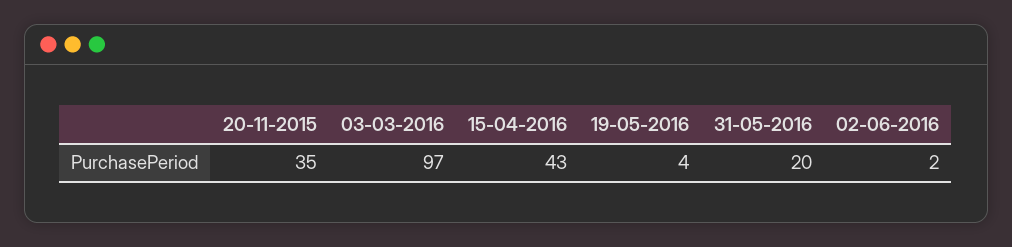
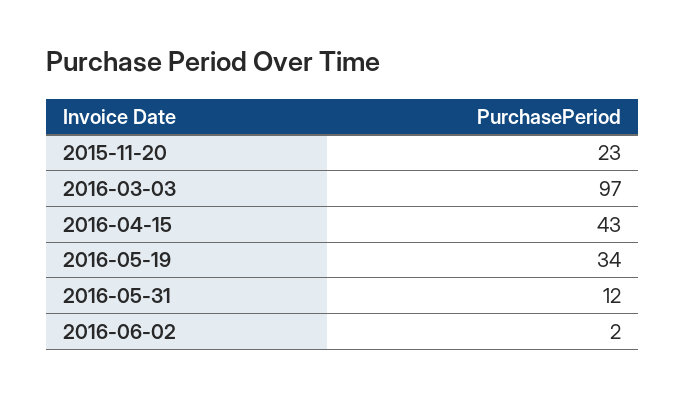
20-11-2015: 35 -> 23
19-05-2016: 4 -> 34
31-05-2016: 20 -> 12

